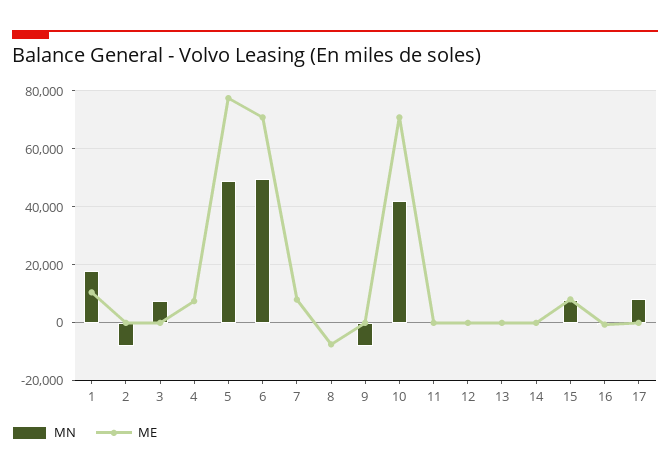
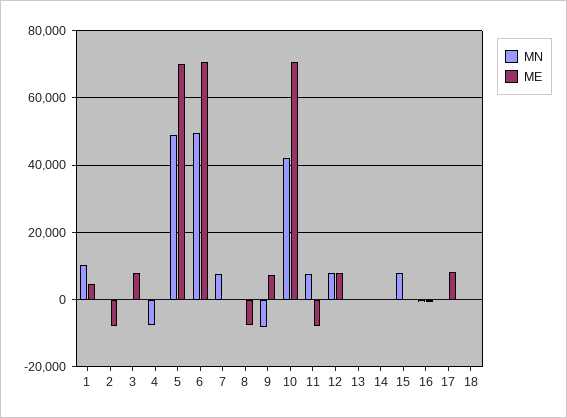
MN, 1: 17500 -> 10000
ME, 1: 10000 -> 4000
MN, 2: -7500 -> 0
ME, 2: 0 -> -8000
MN, 3: 7500 -> 0
ME, 3: 0 -> 8000
MN, 4: 0 -> -8000
ME, 4: 7500 -> 0
ME, 5: 77500 -> 70000
MN, 7: 0 -> 8000
ME, 7: 7500 -> 0
ME, 9: 0 -> 8000
MN, 11: 0 -> 8000
ME, 11: 0 -> -8000
MN, 12: 0 -> 8000
ME, 12: 0 -> 8000
ME, 15: 7500 -> 0
MN, 17: 7500 -> 0
ME, 17: 0 -> 8000
MN, 18: none -> 0
ME, 18: none -> 0

